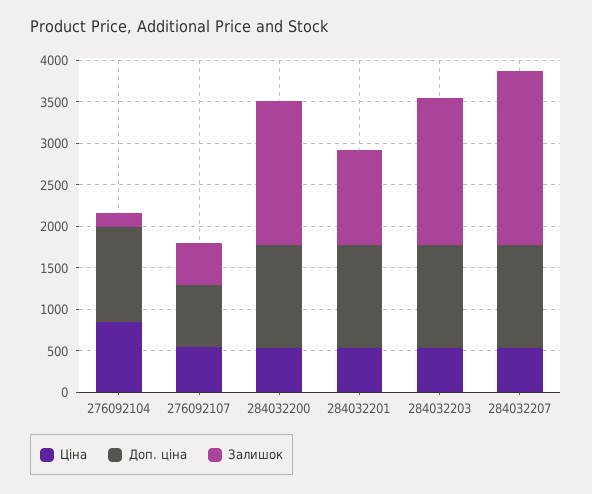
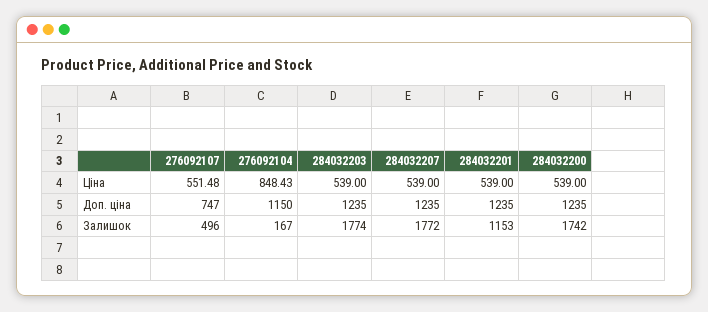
Залишок, 284032207: 2100 -> 1772

